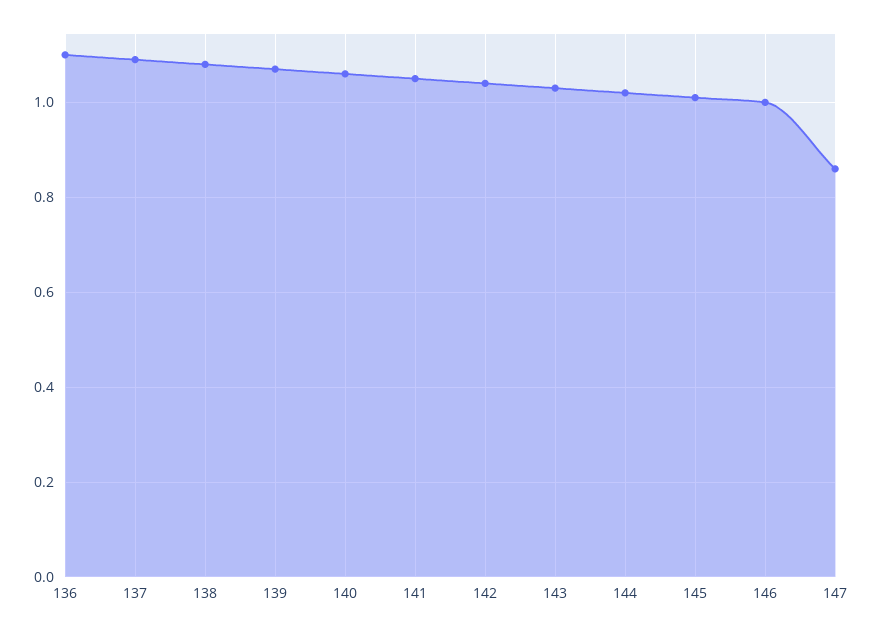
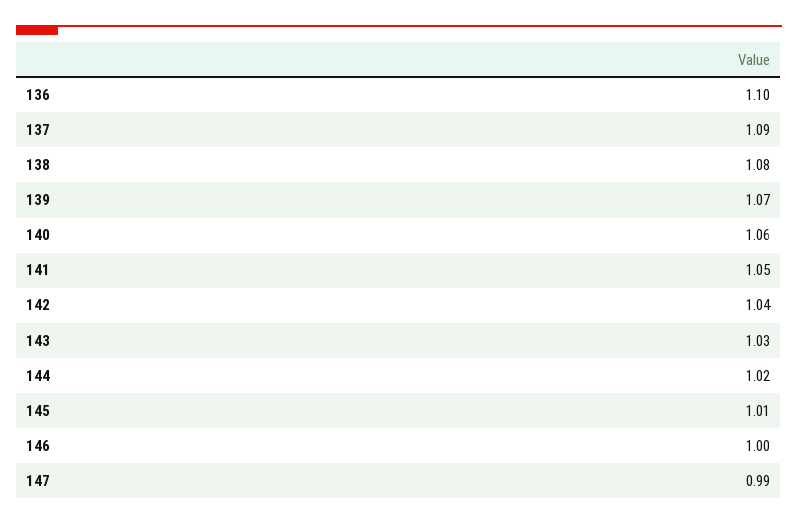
147: 0.85 -> 0.99

